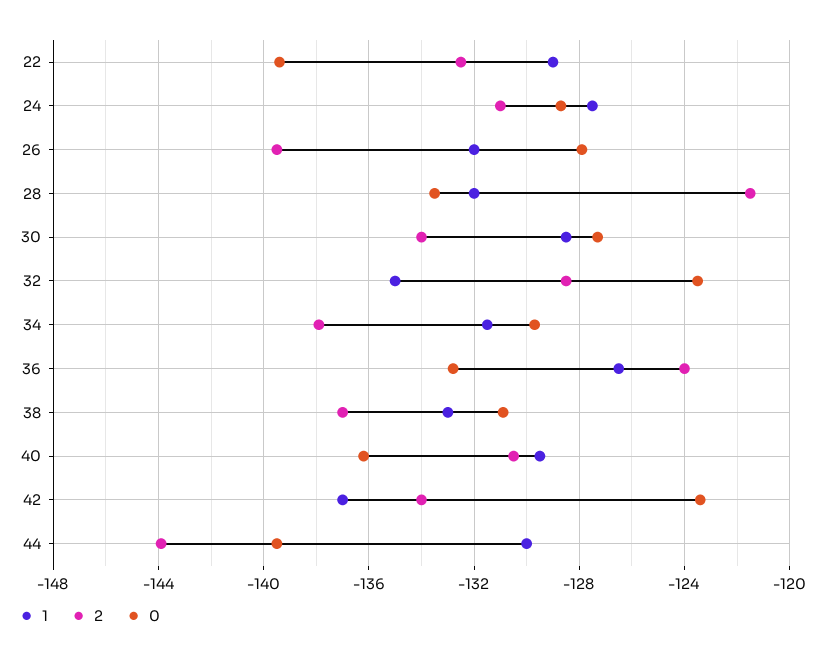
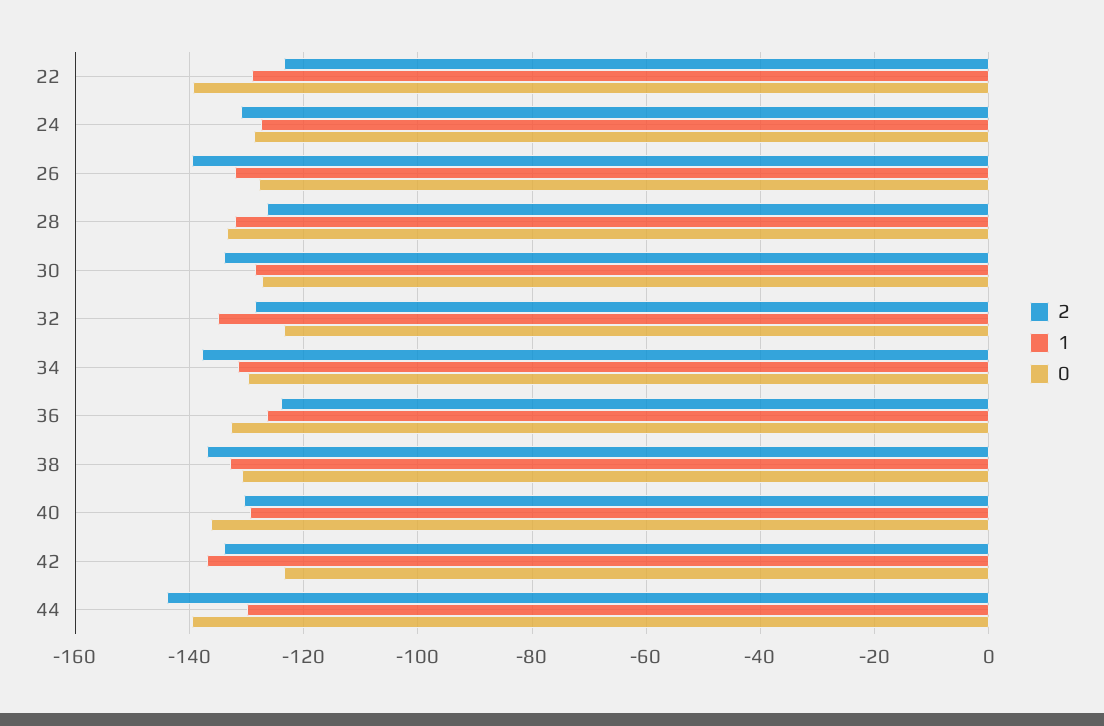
2, 22: -132.5 -> -124
2, 28: -121.5 -> -126

